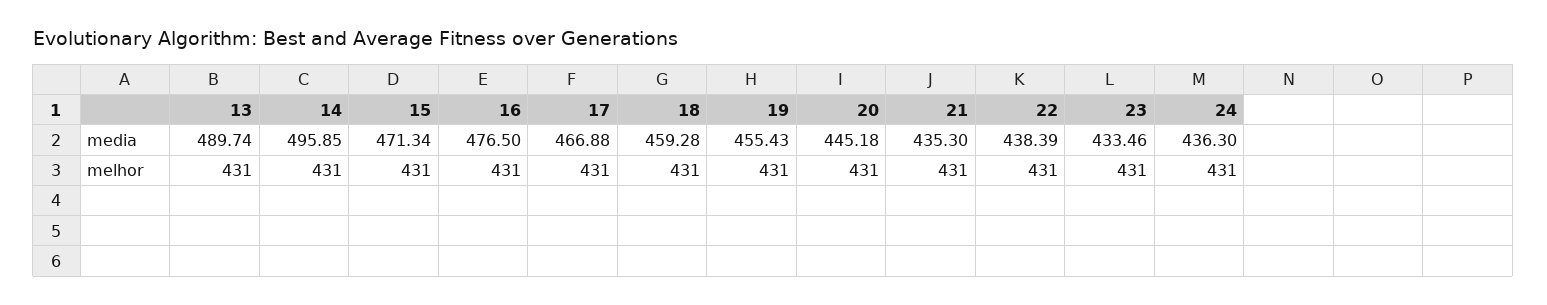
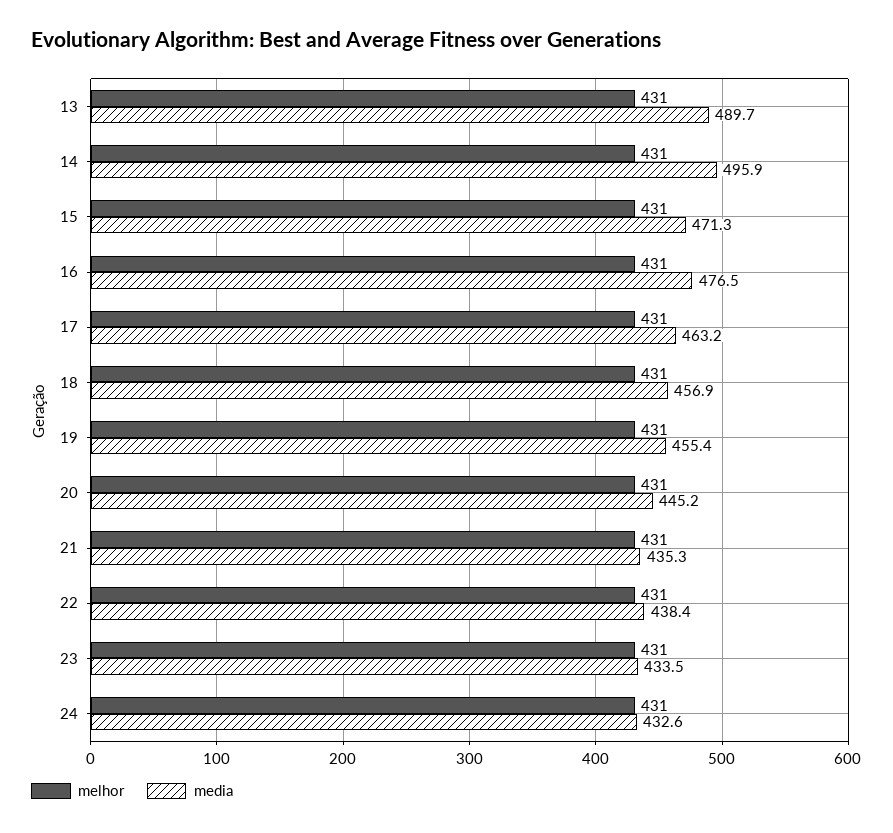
media, 17: 466.88 -> 463.2
media, 18: 459.28 -> 456.9
media, 24: 436.3 -> 432.6

